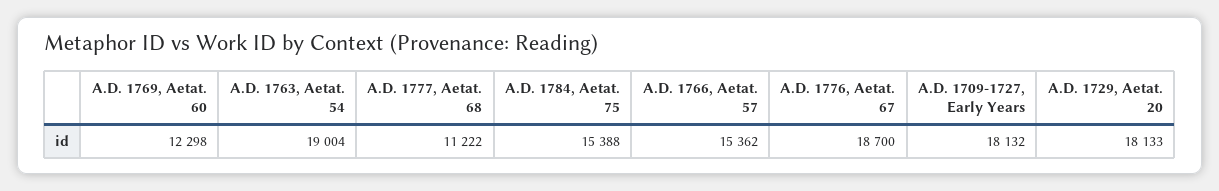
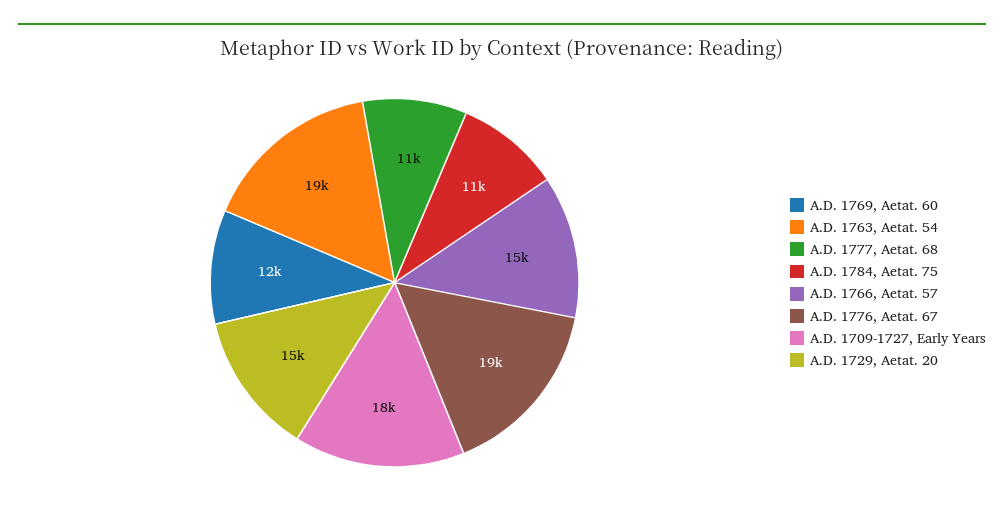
A.D. 1784, Aetat. 75: 15388 -> 11000
A.D. 1729, Aetat. 20: 18133 -> 15000

